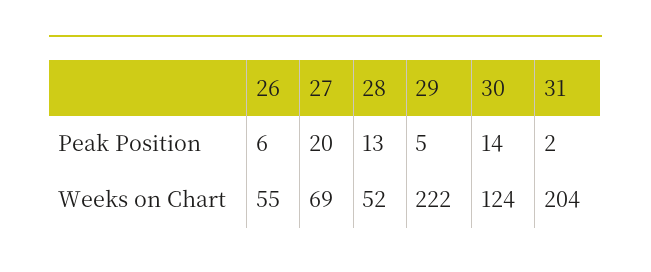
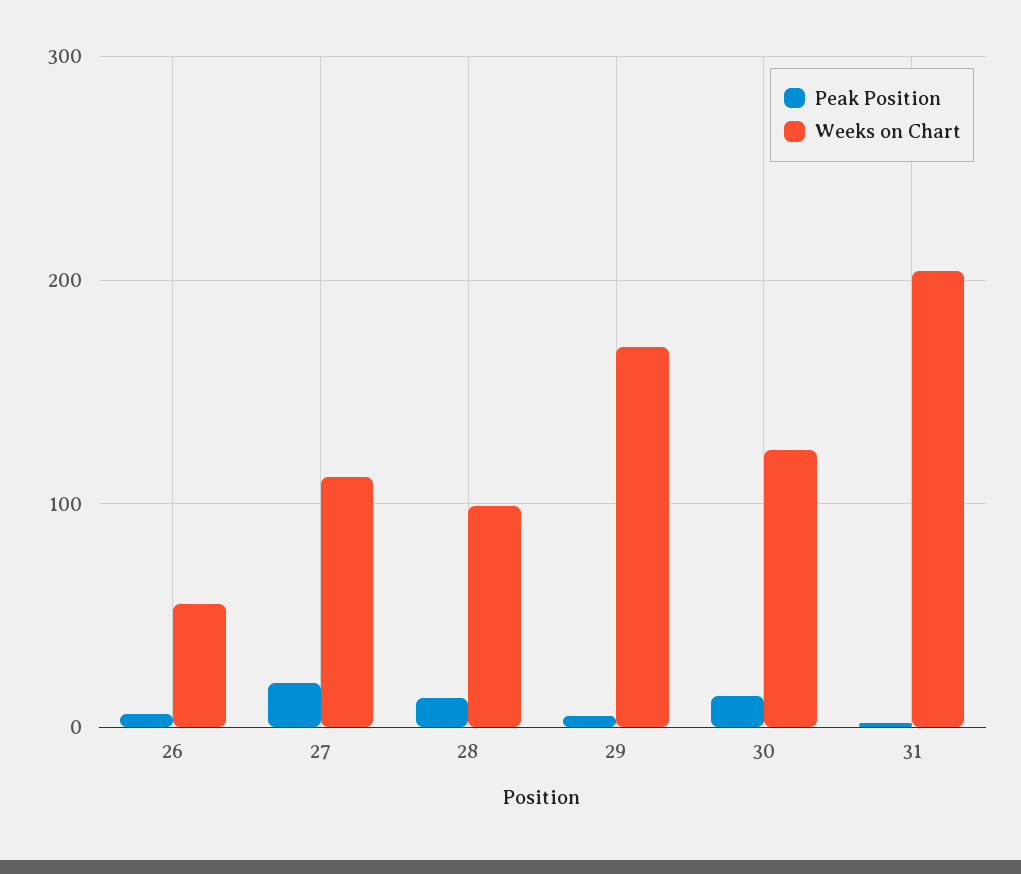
Weeks on Chart, 27: 69 -> 110
Weeks on Chart, 28: 52 -> 100
Weeks on Chart, 29: 222 -> 170

